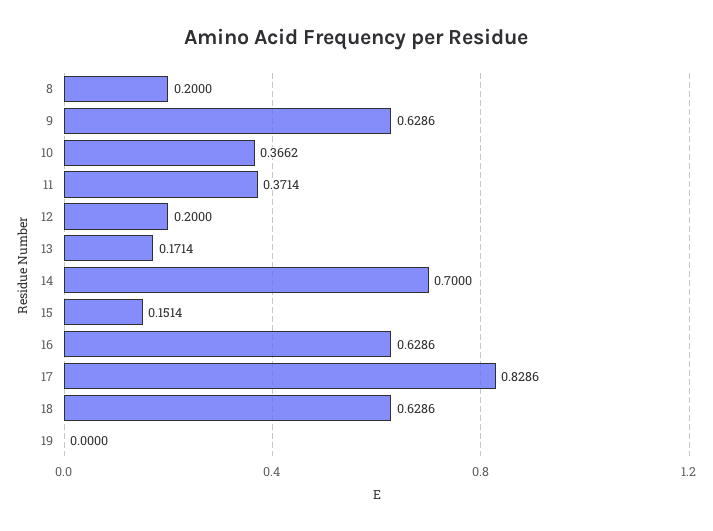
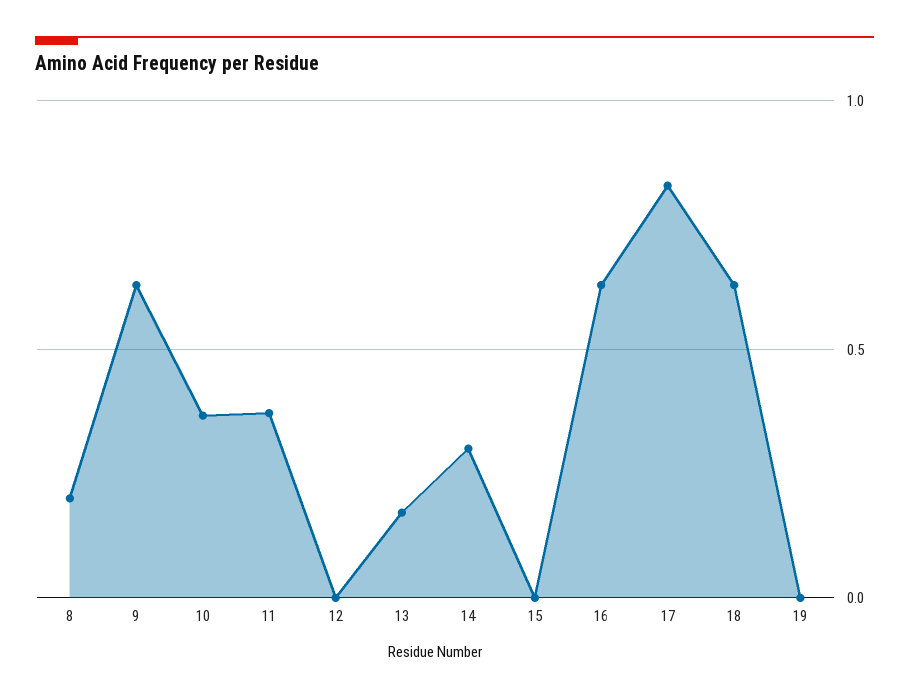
12: 0.2 -> 0
14: 0.7 -> 0.3
15: 0.1514 -> 0

